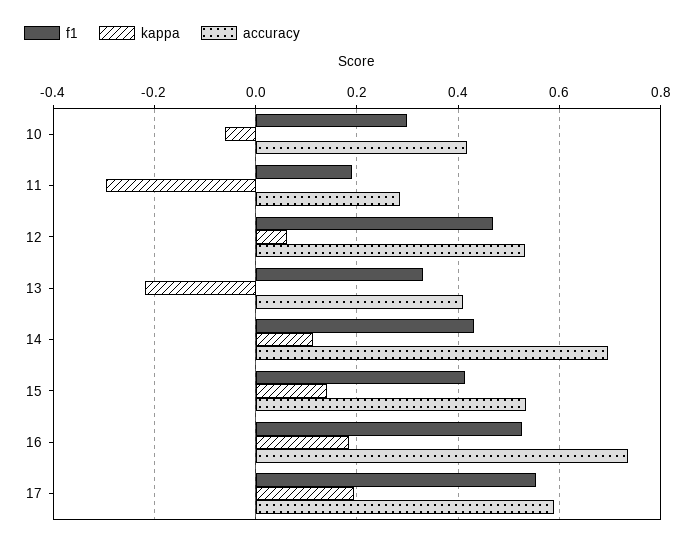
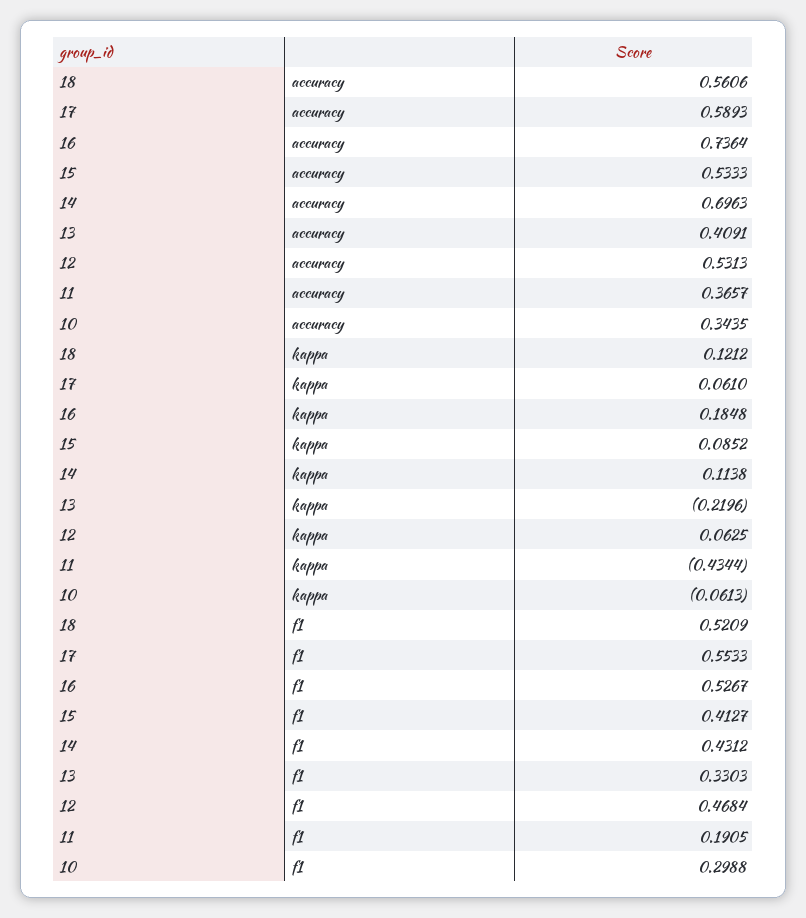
accuracy, 10: 0.42 -> 0.3435
kappa, 11: -0.3 -> -0.4344
accuracy, 11: 0.28 -> 0.3657
kappa, 15: 0.14 -> 0.0852
kappa, 17: 0.2 -> 0.061
accuracy, 18: none -> 0.5606
kappa, 18: none -> 0.1212
f1, 18: none -> 0.5209

